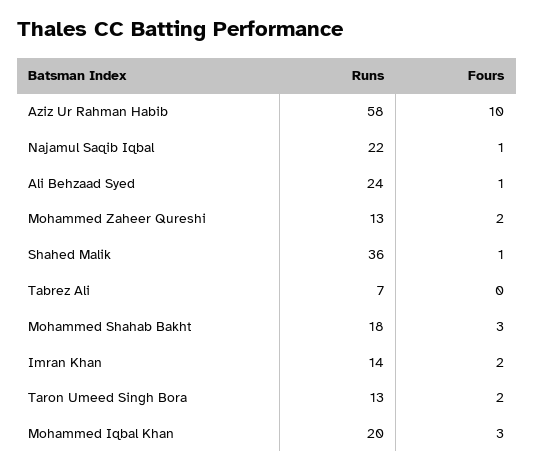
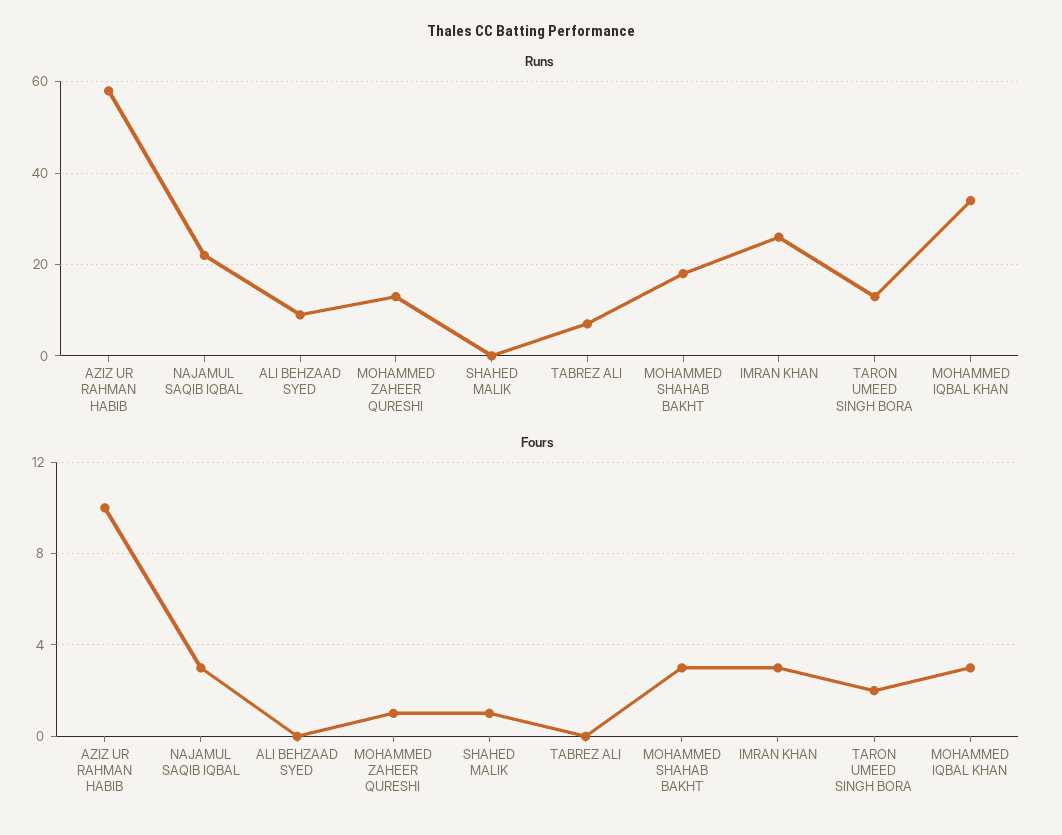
Fours, Najamul Saqib Iqbal: 1 -> 3
Runs, Ali Behzaad Syed: 24 -> 10
Fours, Ali Behzaad Syed: 1 -> 0
Fours, Mohammed Zaheer Qureshi: 2 -> 1
Runs, Shahed Malik: 36 -> 0
Runs, Imran Khan: 14 -> 25
Fours, Imran Khan: 2 -> 3
Runs, Mohammed Iqbal Khan: 20 -> 35

